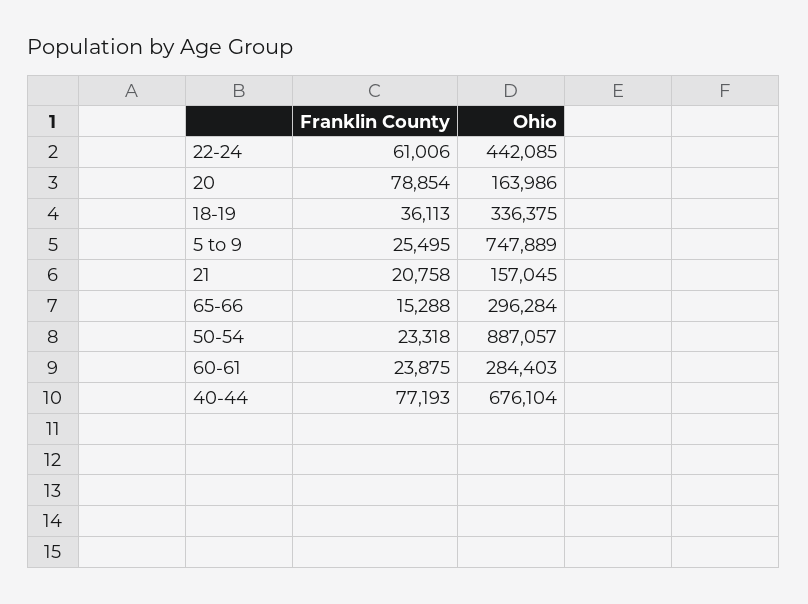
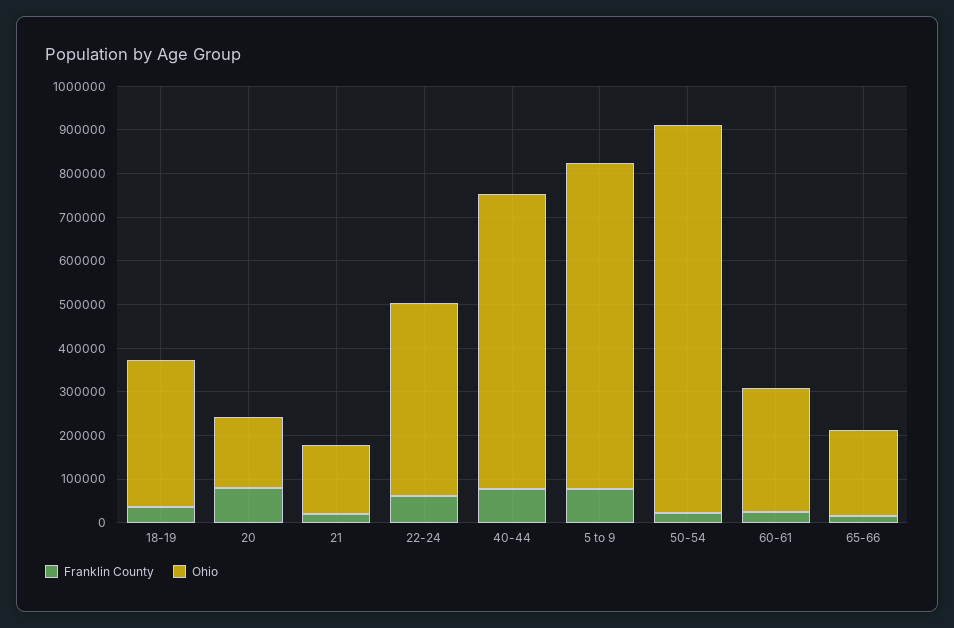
Franklin County, 5 to 9: 25495 -> 80000
Ohio, 65-66: 296284 -> 200000

